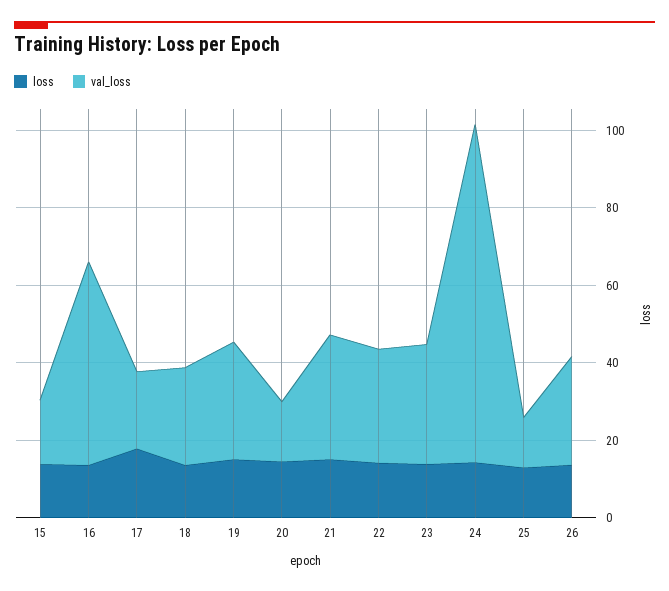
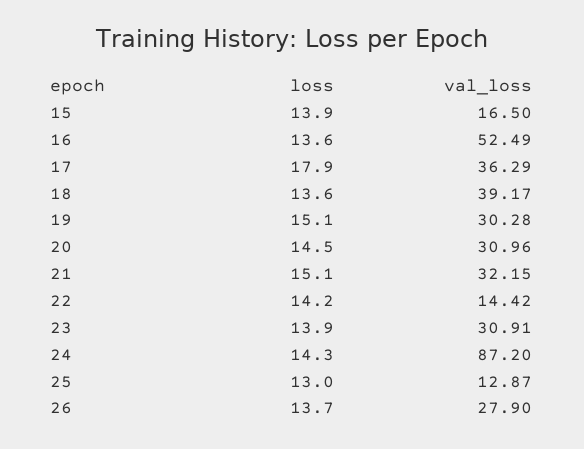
val_loss, 17: 20 -> 36.29
val_loss, 18: 25 -> 39.17
val_loss, 20: 15 -> 30.96
val_loss, 22: 30 -> 14.42

